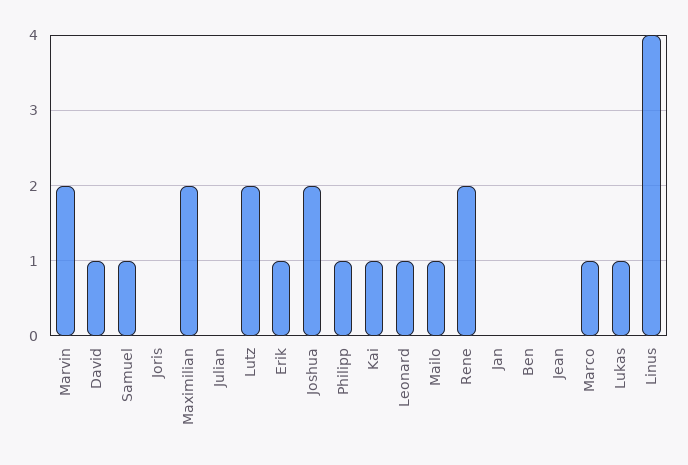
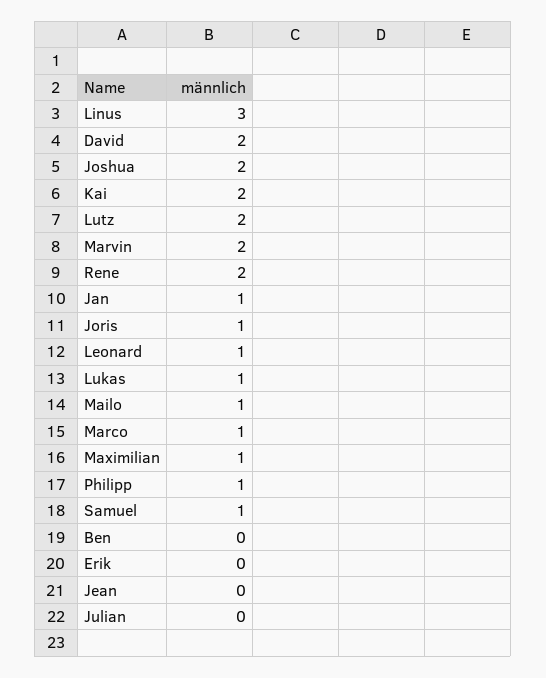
David: 1 -> 2
Joris: 0 -> 1
Maximilian: 2 -> 1
Erik: 1 -> 0
Kai: 1 -> 2
Jan: 0 -> 1
Linus: 4 -> 3

